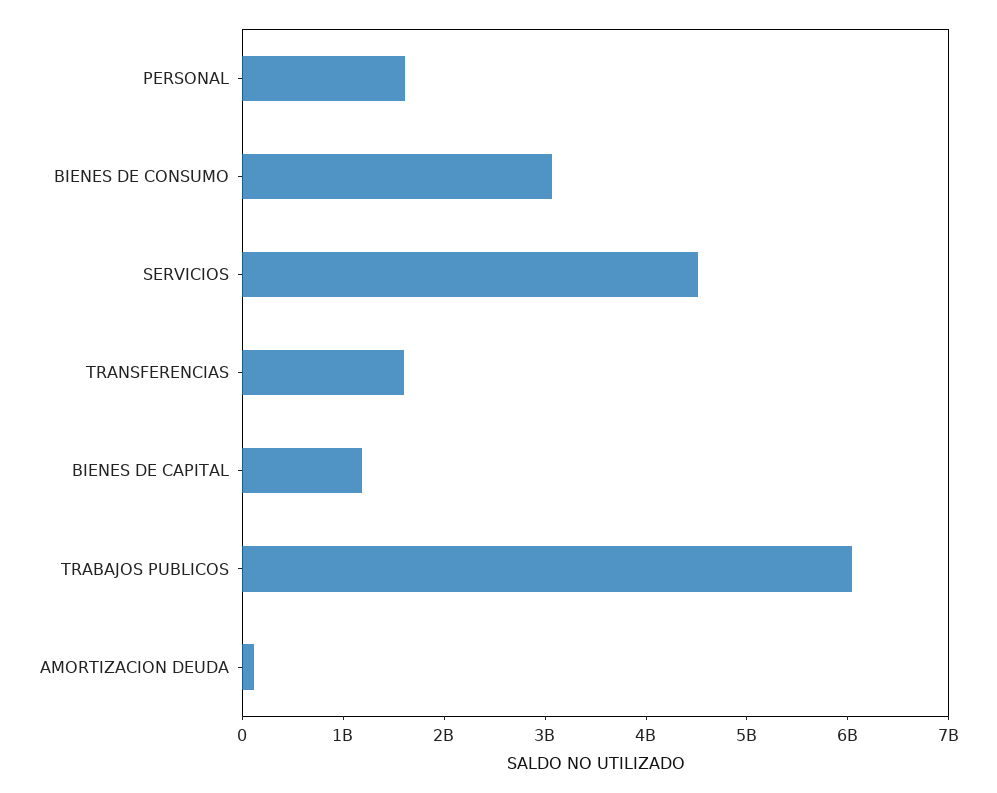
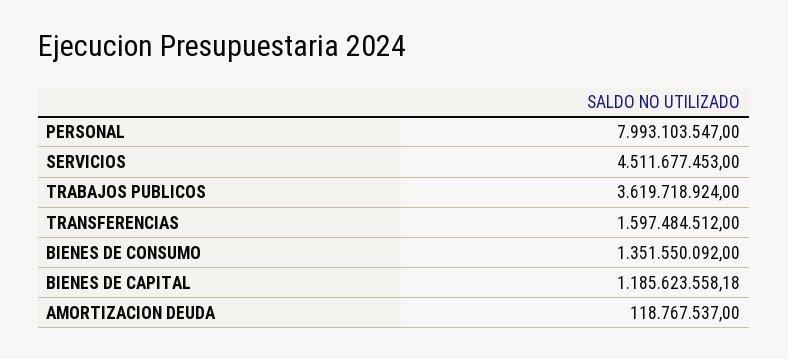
PERSONAL: 1600000000 -> 7993103547
BIENES DE CONSUMO: 3000000000 -> 1351550092
TRABAJOS PUBLICOS: 6000000000 -> 3619718924

